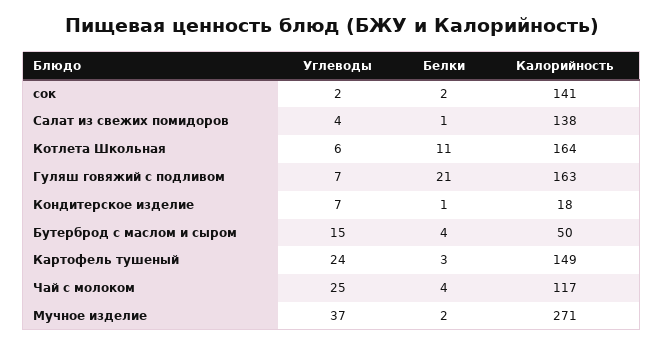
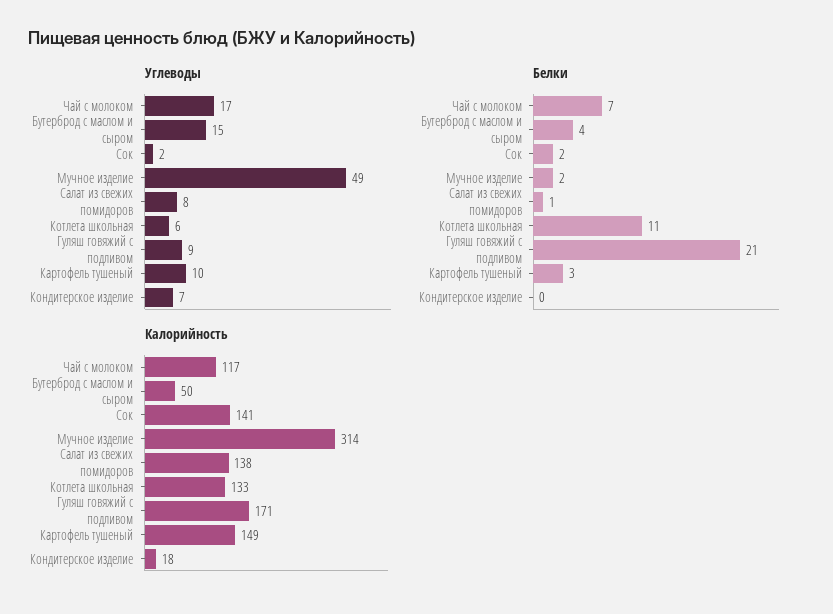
Углеводы, Салат из свежих помидоров: 4 -> 8
Калорийность, Котлета Школьная: 164 -> 133
Углеводы, Гуляш говяжий с подливом: 7 -> 9
Калорийность, Гуляш говяжий с подливом: 163 -> 171
Белки, Кондитерское изделие: 1 -> 0
Углеводы, Картофель тушеный: 24 -> 10
Углеводы, Чай с молоком: 25 -> 17
Белки, Чай с молоком: 4 -> 7
Углеводы, Мучное изделие: 37 -> 49
Калорийность, Мучное изделие: 271 -> 314

